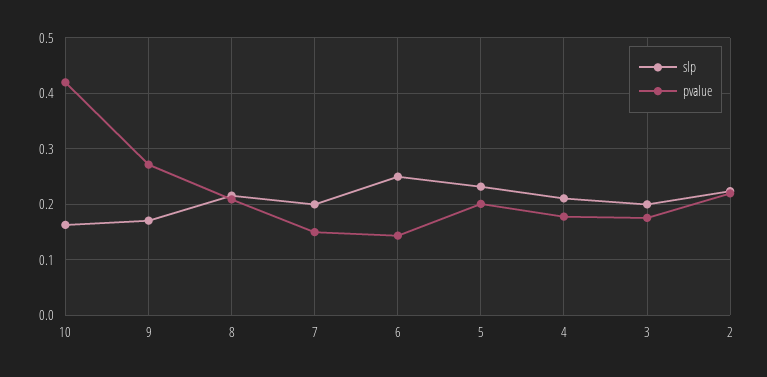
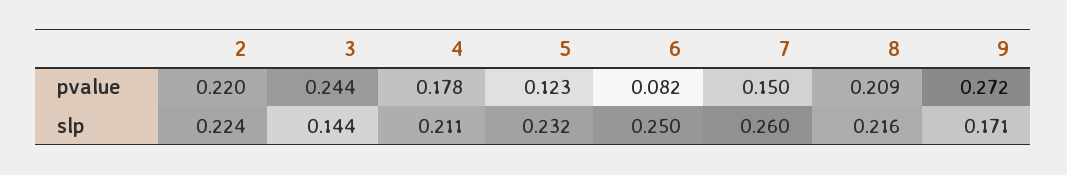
slp, 10: 0.16 -> none
pvalue, 10: 0.42 -> none
slp, 7: 0.2 -> 0.26
pvalue, 6: 0.14 -> 0.082
pvalue, 5: 0.2 -> 0.123
slp, 3: 0.2 -> 0.144
pvalue, 3: 0.18 -> 0.244

